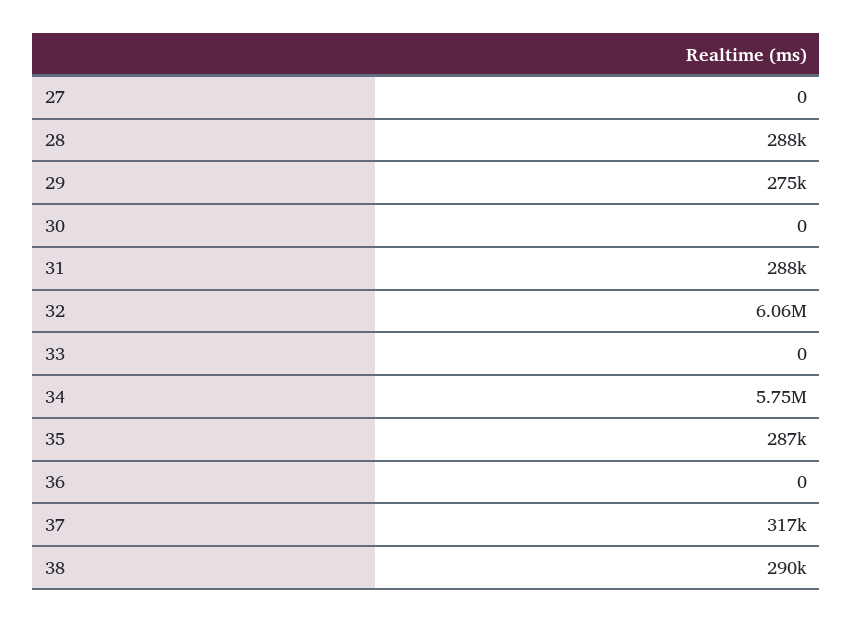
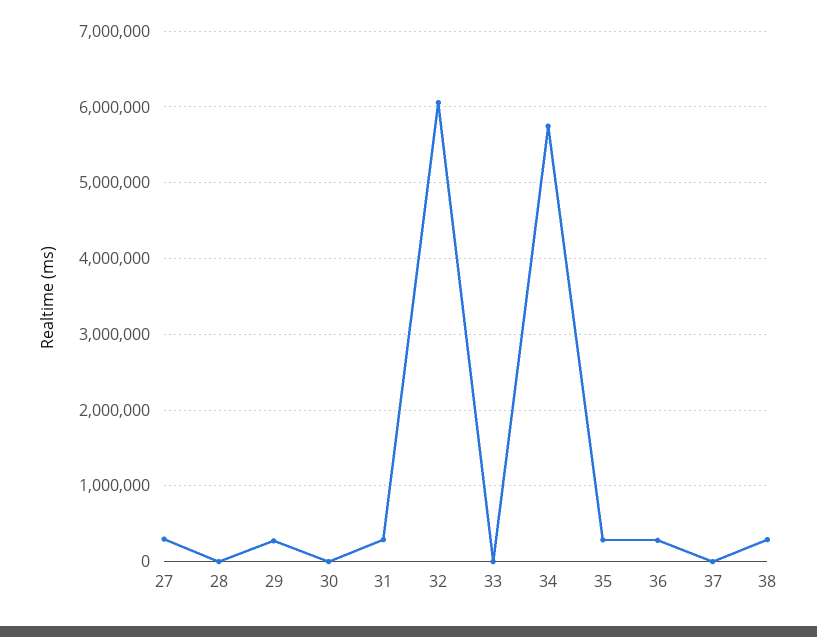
27: 0 -> 300000
28: 288000 -> 0
36: 0 -> 300000
37: 317000 -> 0

